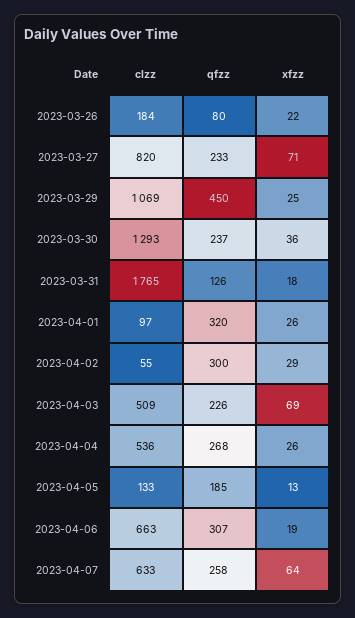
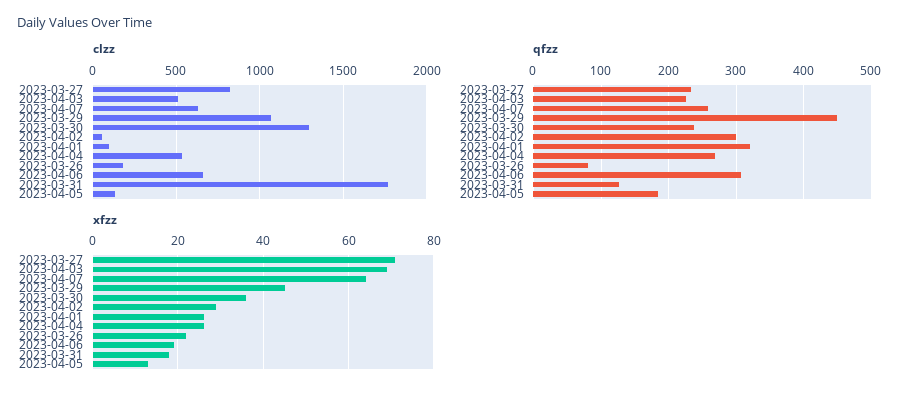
xfzz, 2023-03-29: 25 -> 45

